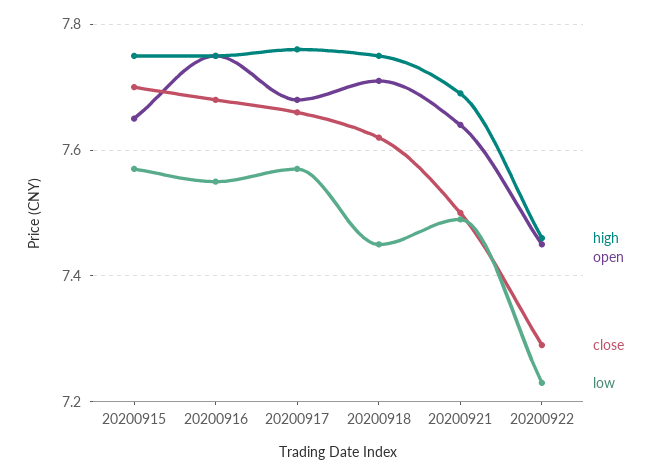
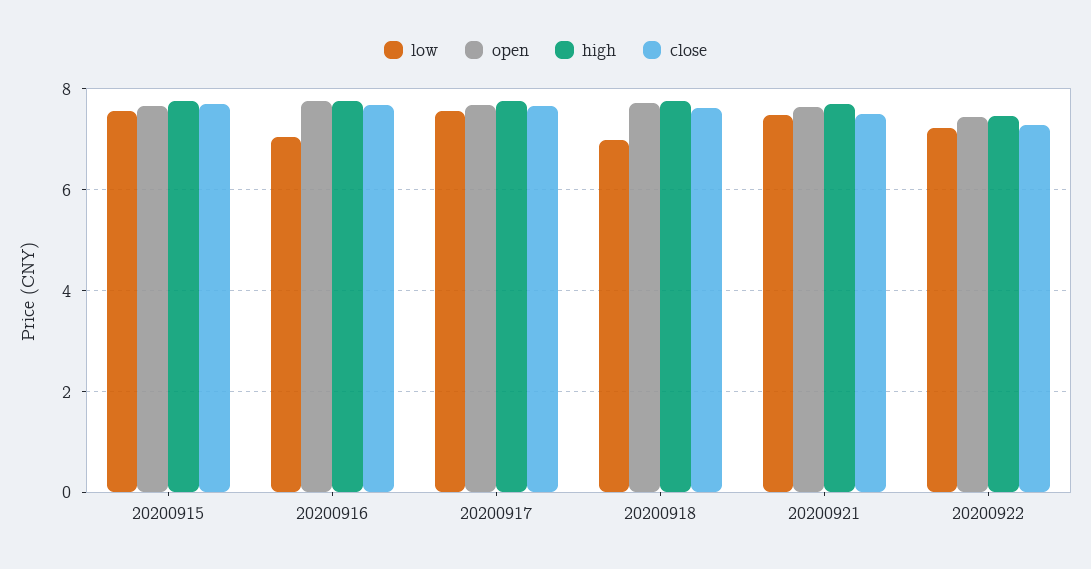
low, 20200916: 7.55 -> 7
low, 20200918: 7.45 -> 7

